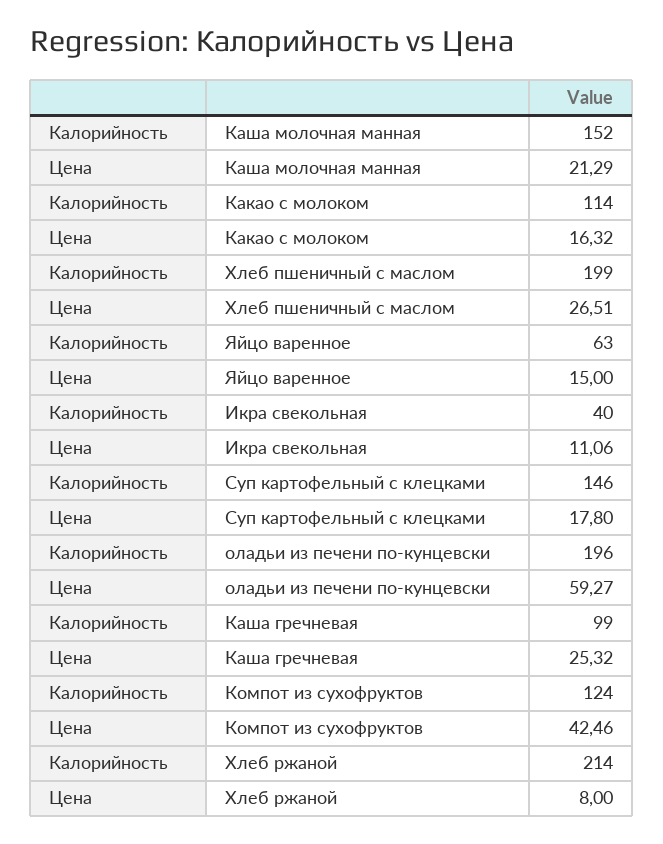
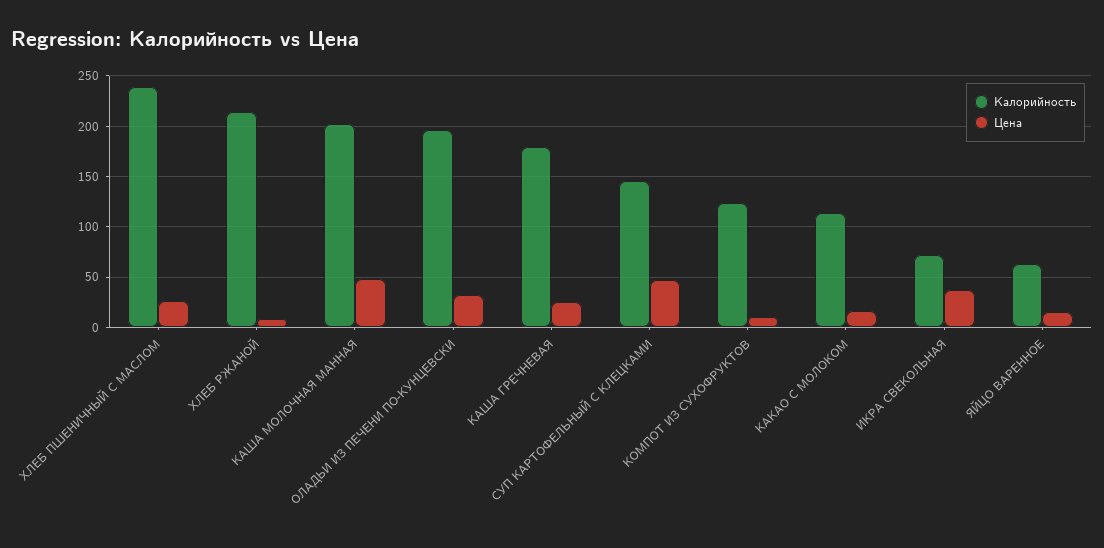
Калорийность, Каша молочная манная: 152 -> 200
Цена, Каша молочная манная: 21.29 -> 50
Калорийность, Хлеб пшеничный с маслом: 199 -> 240
Калорийность, Икра свекольная: 40 -> 70
Цена, Икра свекольная: 11.06 -> 40
Цена, Суп картофельный с клецками: 17.8 -> 50
Цена, оладьи из печени по-кунцевски: 59.27 -> 30
Калорийность, Каша гречневая: 99 -> 180
Цена, Компот из сухофруктов: 42.46 -> 10

